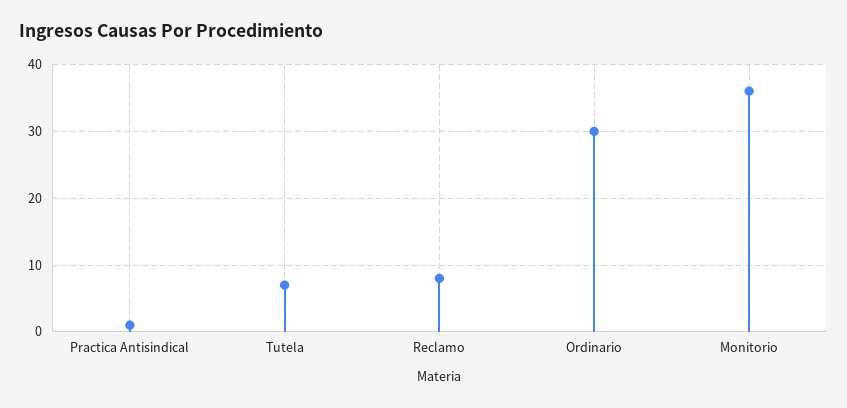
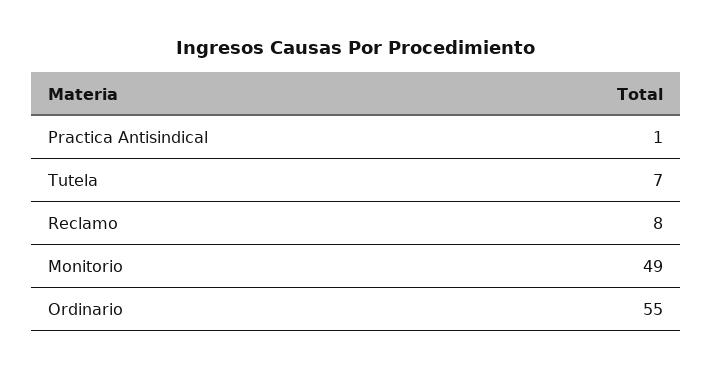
Ordinario: 30 -> 55
Monitorio: 36 -> 49

